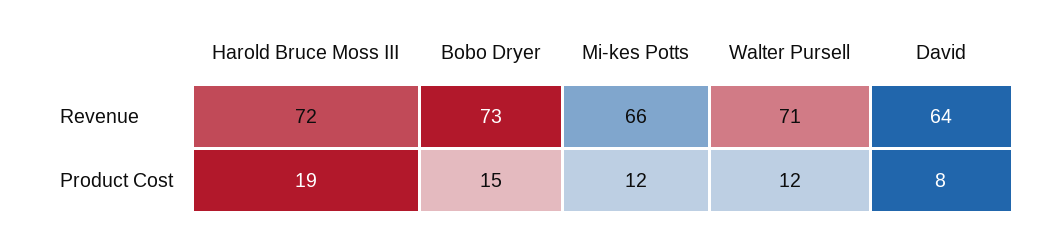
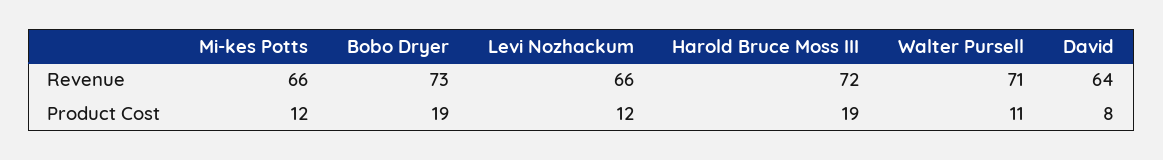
Bobo Dryer, Product Cost: 15 -> 19
Walter Pursell, Product Cost: 12 -> 11
Levi Nozhackum, Revenue: none -> 66
Levi Nozhackum, Product Cost: none -> 12

